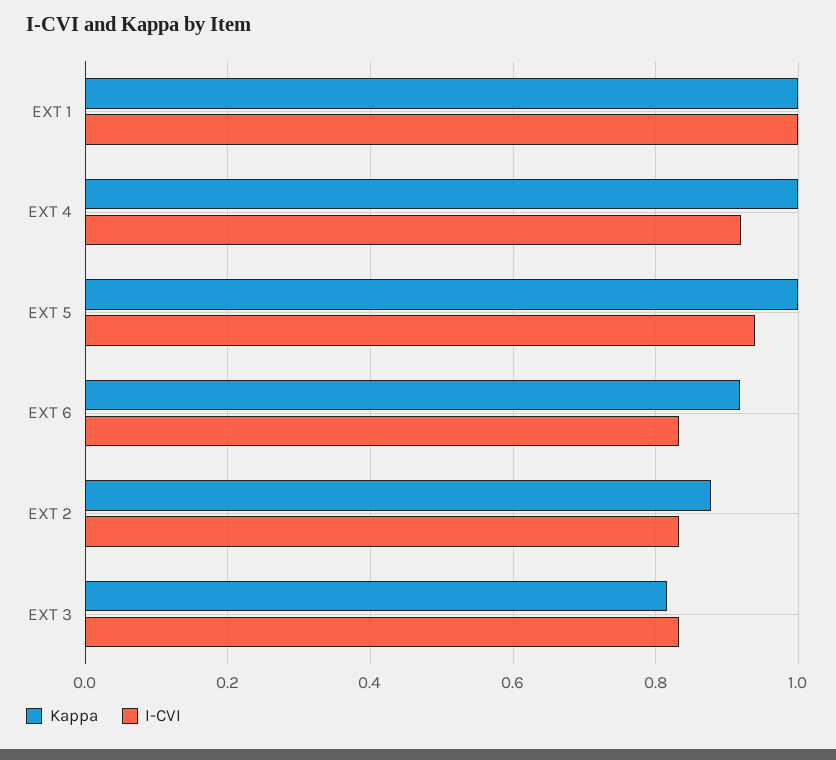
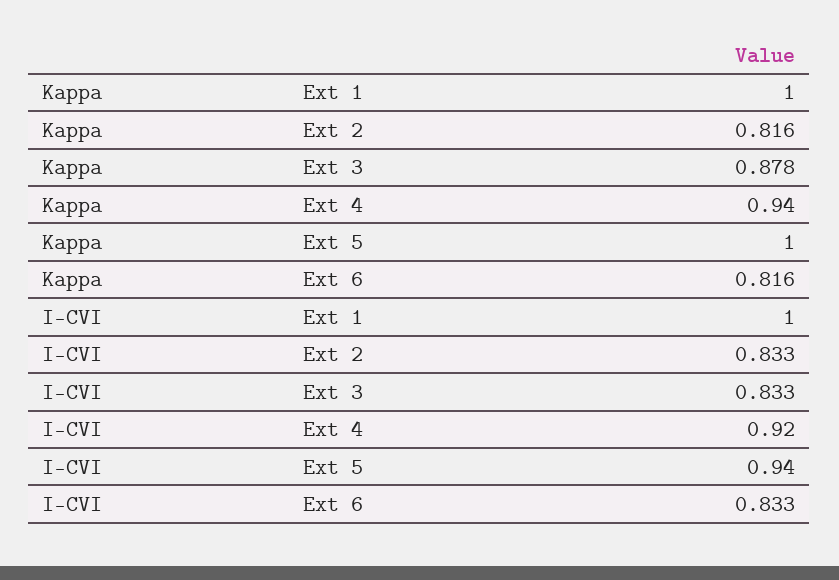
Kappa, EXT 4: 1 -> 0.94
Kappa, EXT 6: 0.92 -> 0.816
Kappa, EXT 2: 0.88 -> 0.816
Kappa, EXT 3: 0.82 -> 0.878

